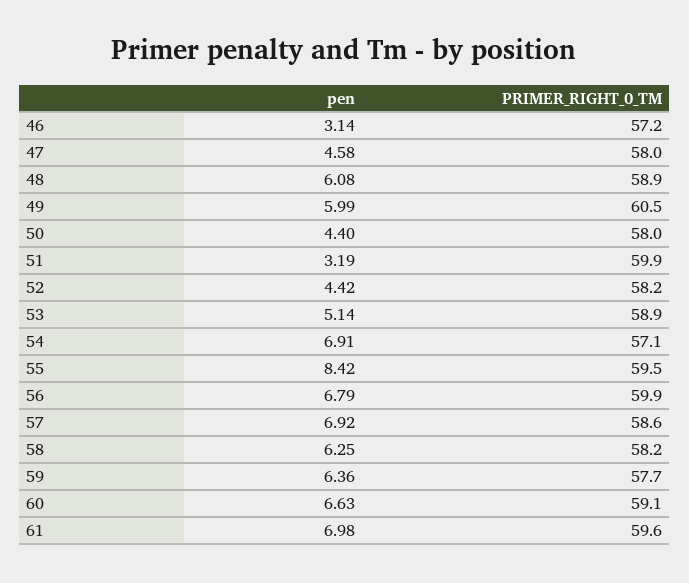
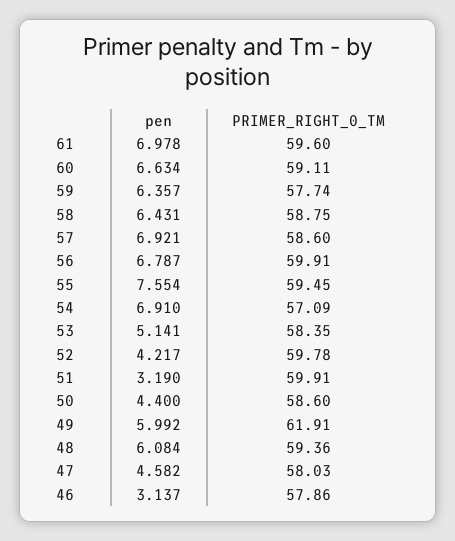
PRIMER_RIGHT_0_TM, 46: 57.2 -> 57.86
PRIMER_RIGHT_0_TM, 48: 58.9 -> 59.36
PRIMER_RIGHT_0_TM, 49: 60.5 -> 61.91
PRIMER_RIGHT_0_TM, 50: 58 -> 58.6
pen, 52: 4.42 -> 4.217
PRIMER_RIGHT_0_TM, 52: 58.2 -> 59.78
PRIMER_RIGHT_0_TM, 53: 58.9 -> 58.35
pen, 55: 8.42 -> 7.554
pen, 58: 6.25 -> 6.431
PRIMER_RIGHT_0_TM, 58: 58.2 -> 58.75

